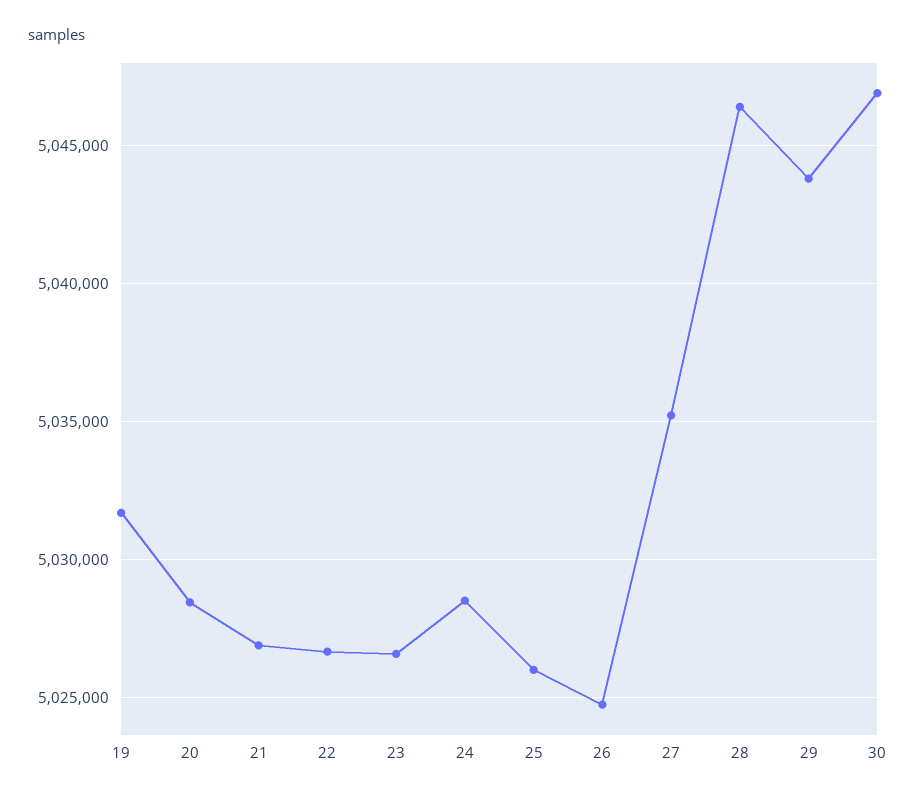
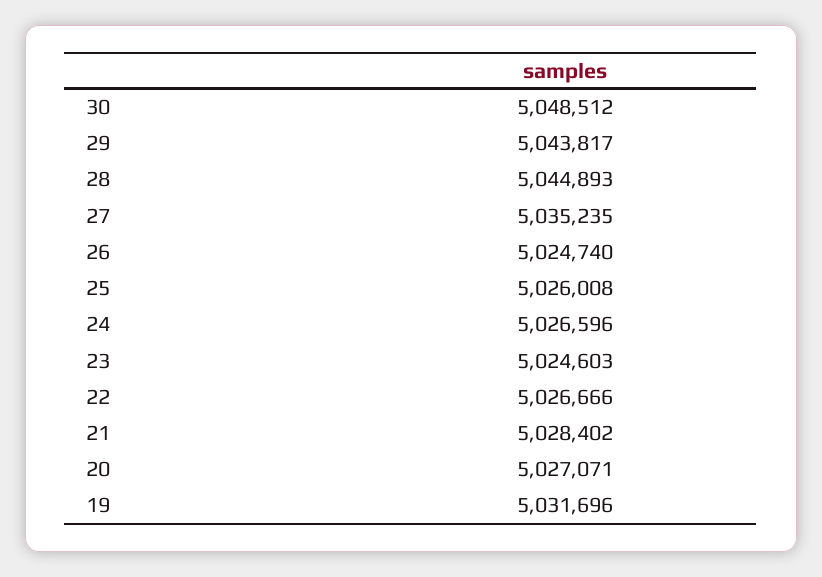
20: 5028500 -> 5027071
21: 5027000 -> 5028402
23: 5026500 -> 5024603
24: 5028500 -> 5026596
28: 5046500 -> 5044893
30: 5047000 -> 5048512

